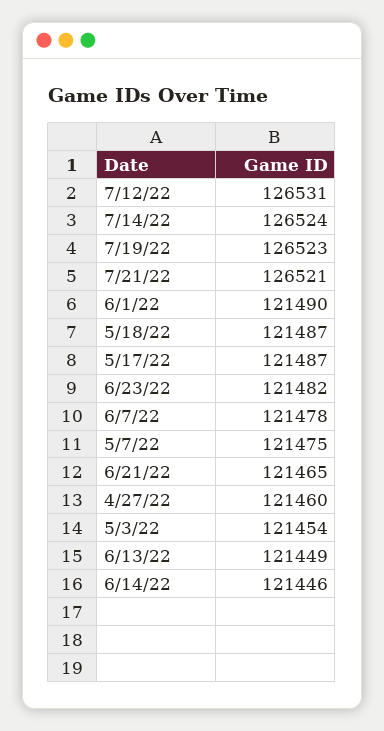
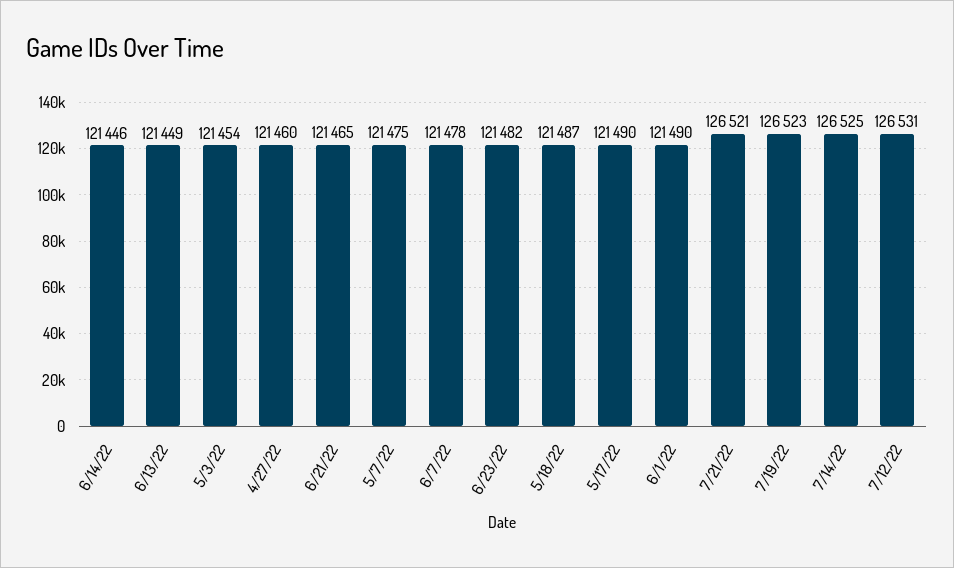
7/14/22: 126524 -> 126525
5/17/22: 121487 -> 121490

